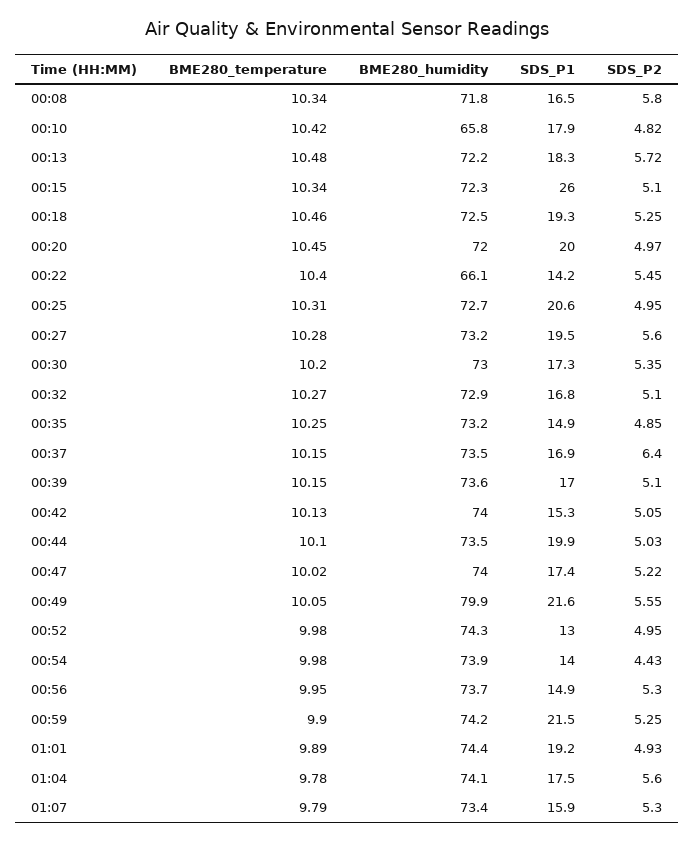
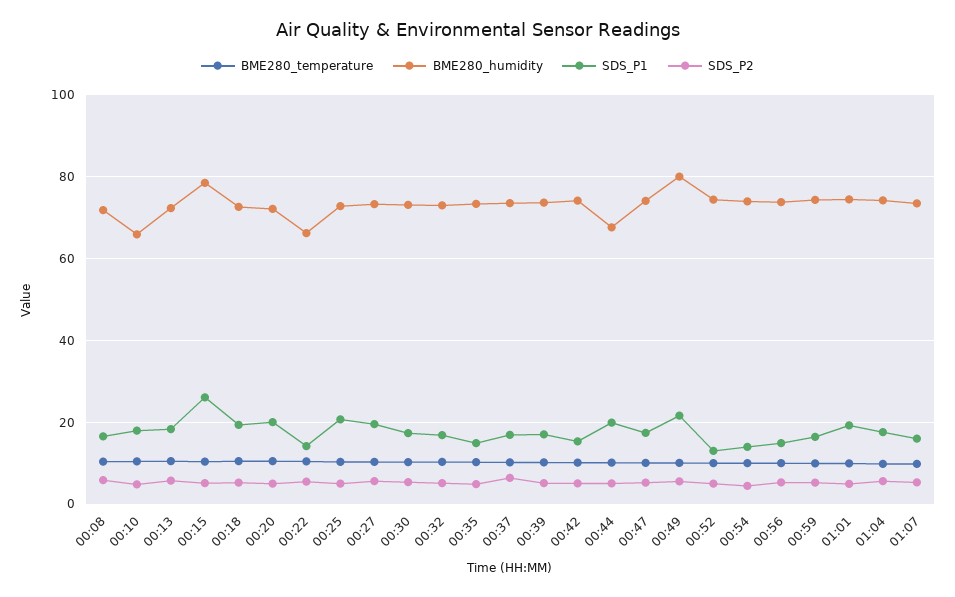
BME280_humidity, 00:15: 72.3 -> 78
BME280_humidity, 00:44: 73.5 -> 68
SDS_P1, 00:59: 21.5 -> 16

